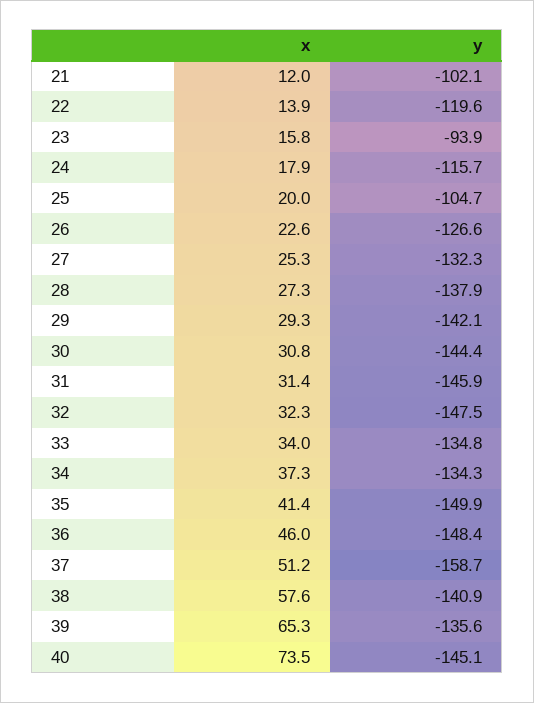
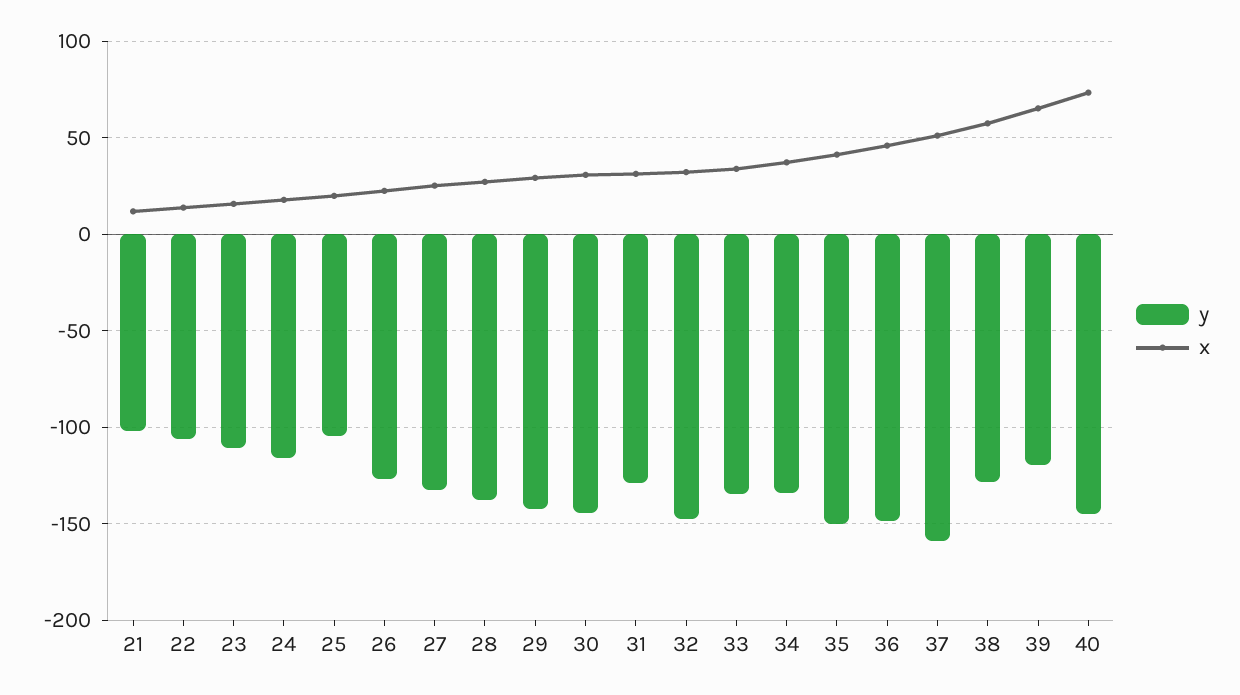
y, 22: -119.6 -> -105
y, 23: -93.9 -> -110
y, 31: -145.9 -> -130
y, 38: -140.9 -> -130
y, 39: -135.6 -> -120

